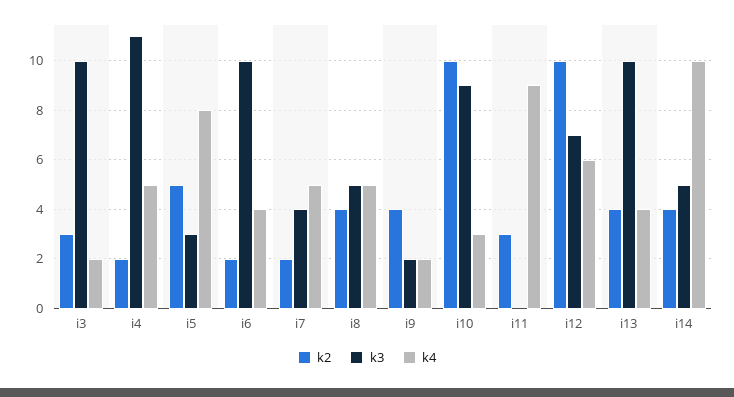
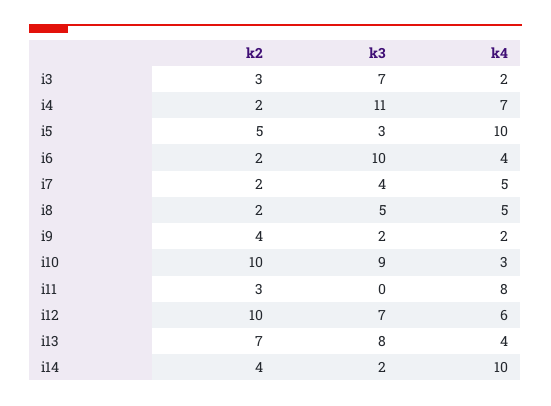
k3, i3: 10 -> 7
k4, i4: 5 -> 7
k4, i5: 8 -> 10
k2, i8: 4 -> 2
k4, i11: 9 -> 8
k2, i13: 4 -> 7
k3, i13: 10 -> 8
k3, i14: 5 -> 2

